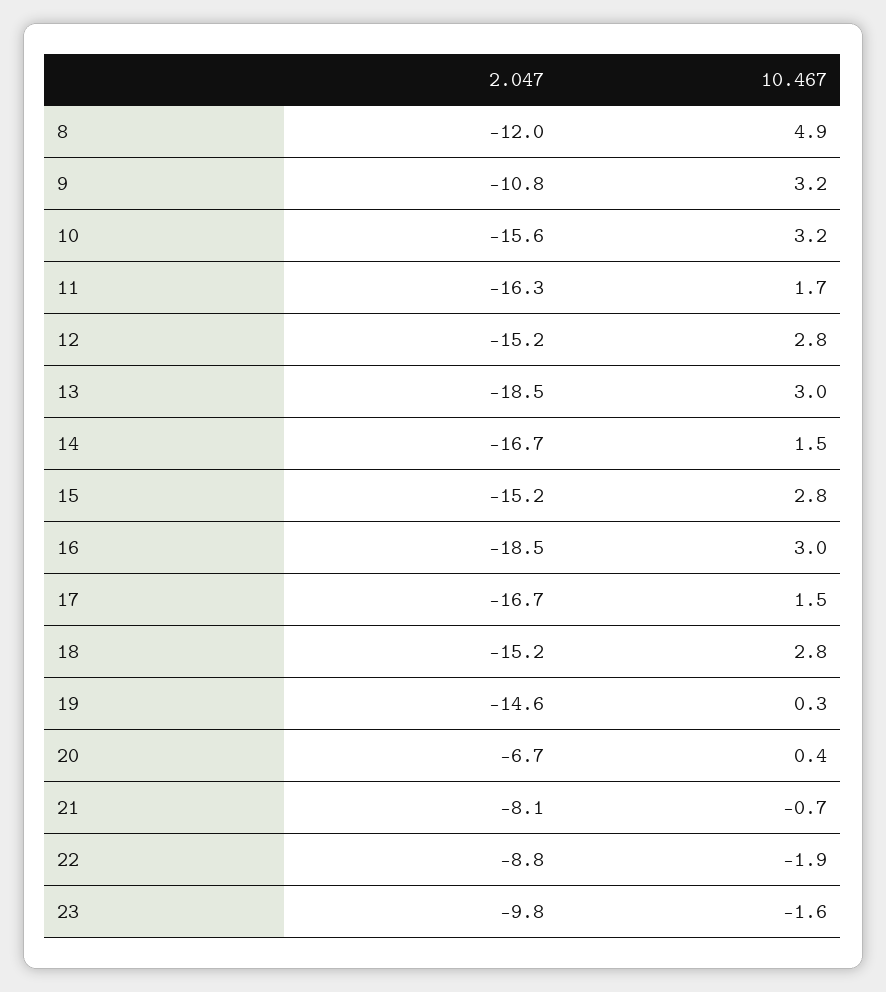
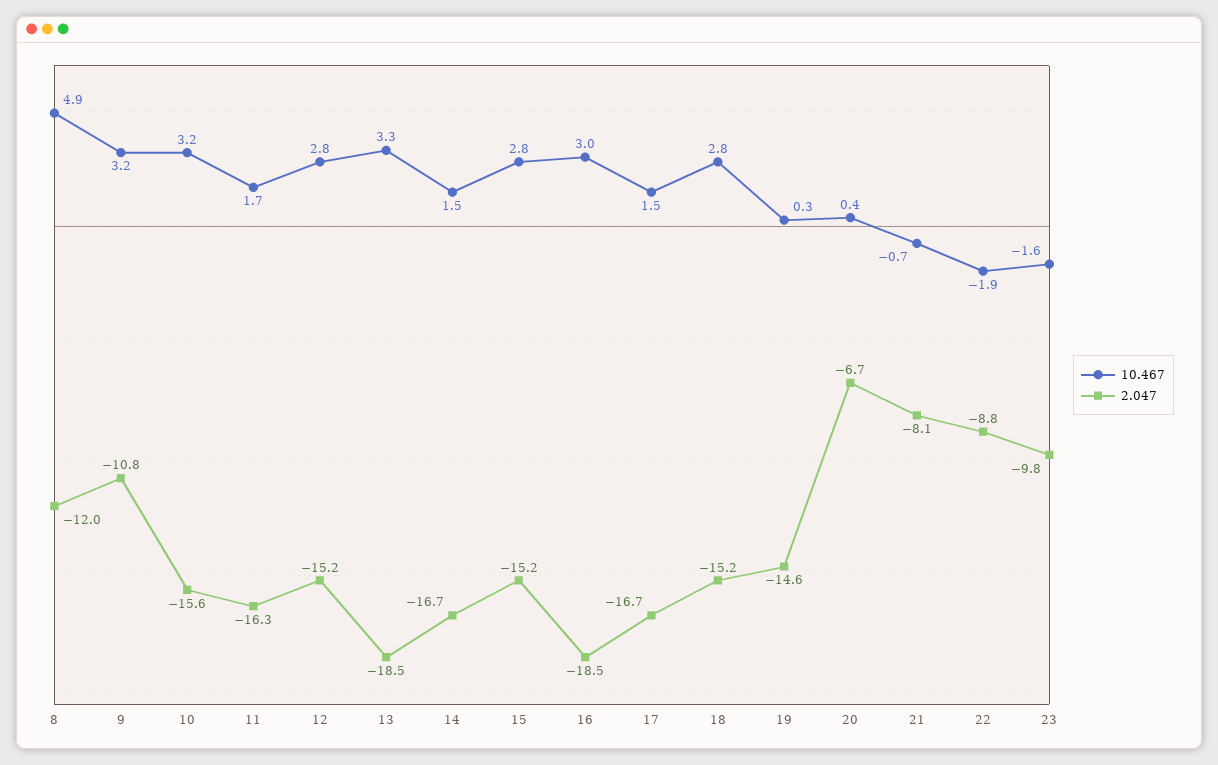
10.467, 13: 3 -> 3.3

